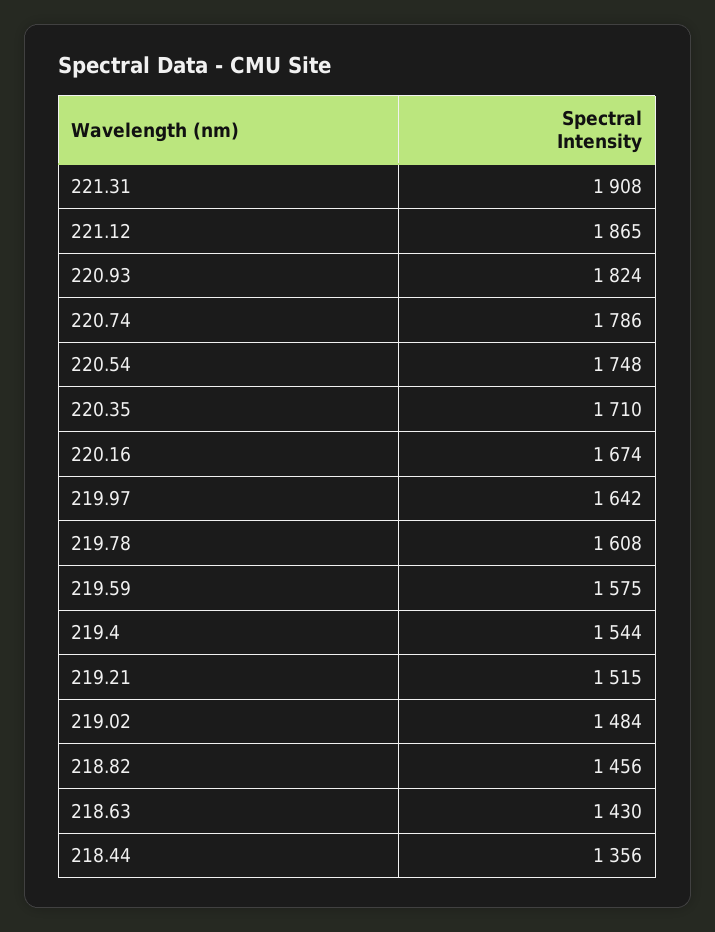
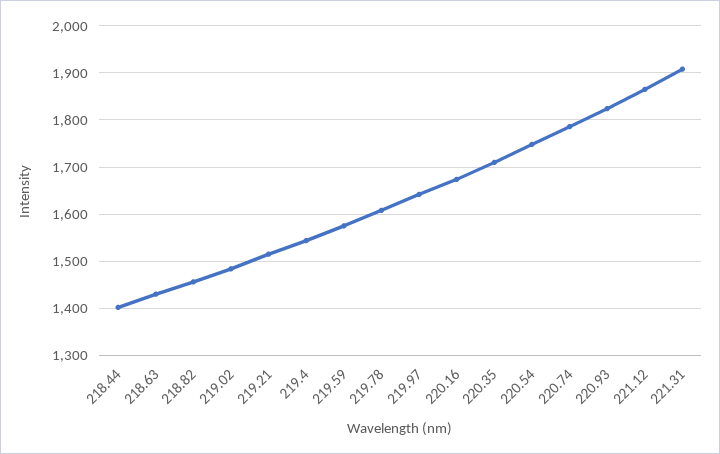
218.44: 1356 -> 1400

